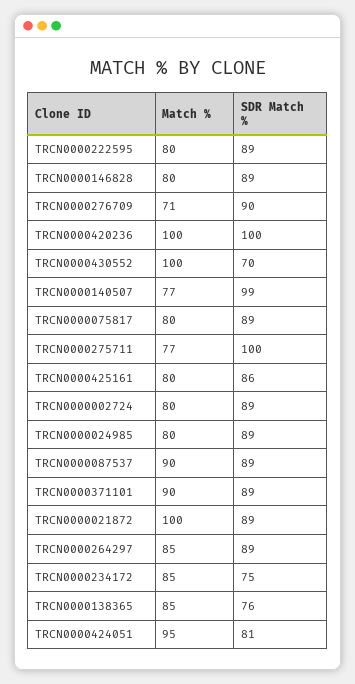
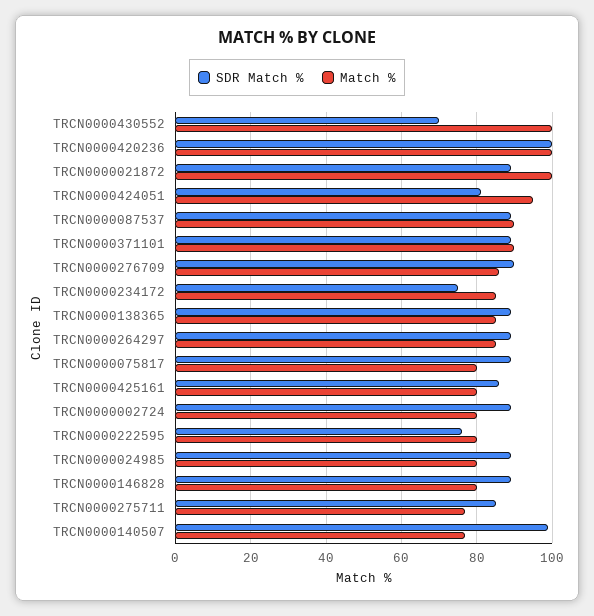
SDR Match %, TRCN0000222595: 89 -> 75
Match %, TRCN0000276709: 71 -> 85
SDR Match %, TRCN0000275711: 100 -> 85
SDR Match %, TRCN0000138365: 76 -> 90

